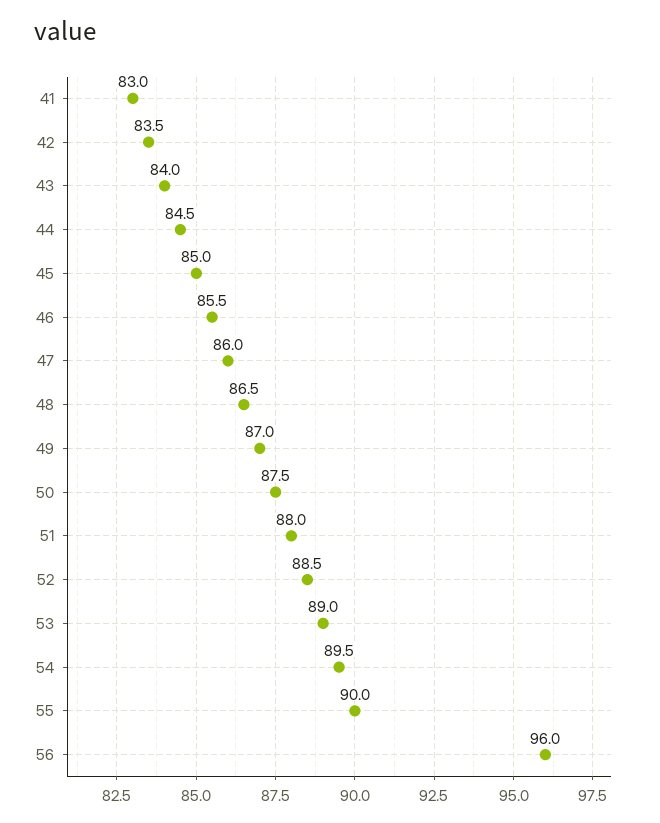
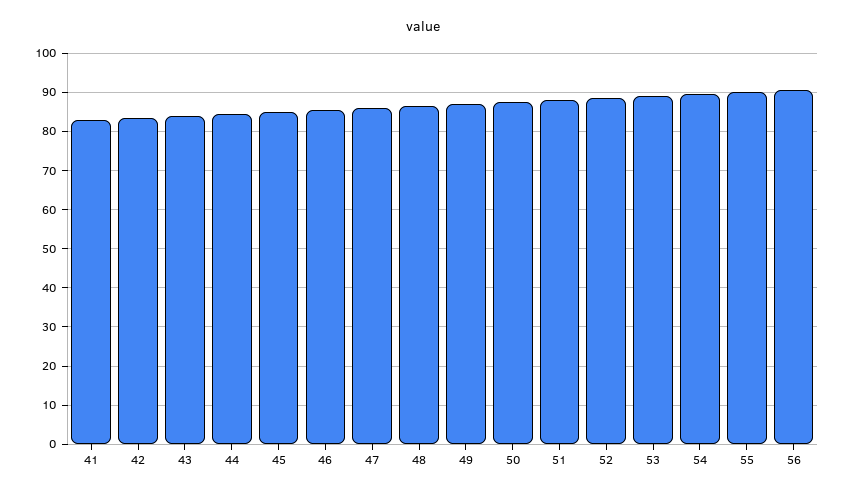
56: 96 -> 90

